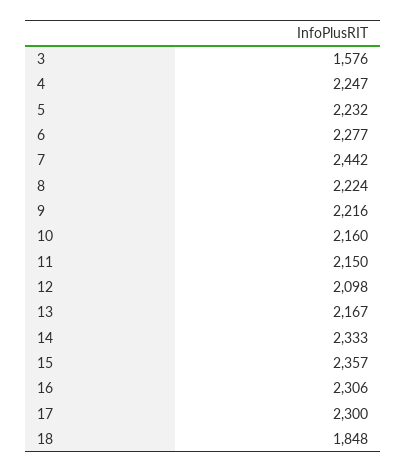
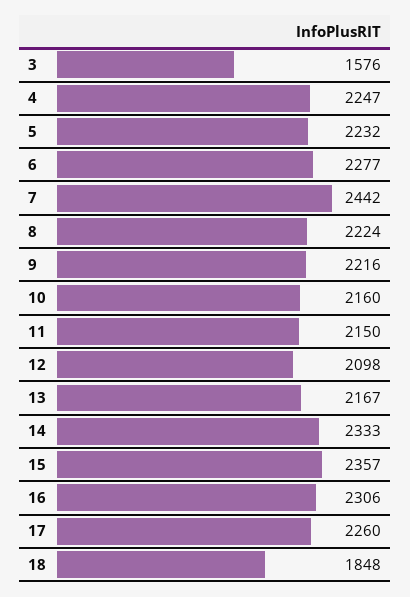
17: 2300 -> 2260

